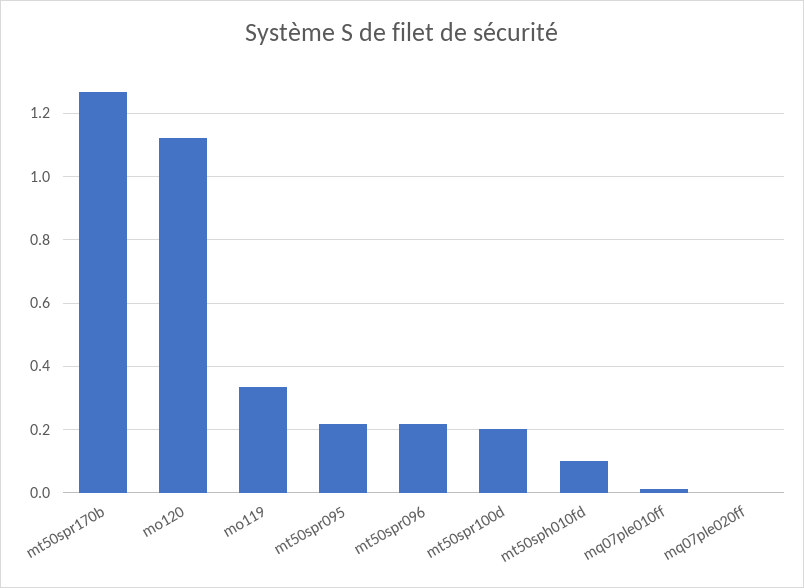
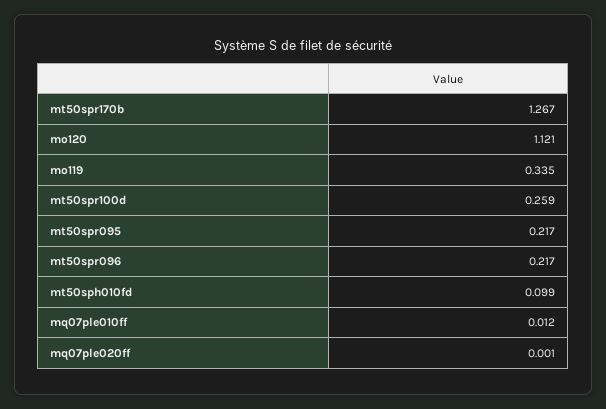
mt50spr100d: 0.2 -> 0.259

